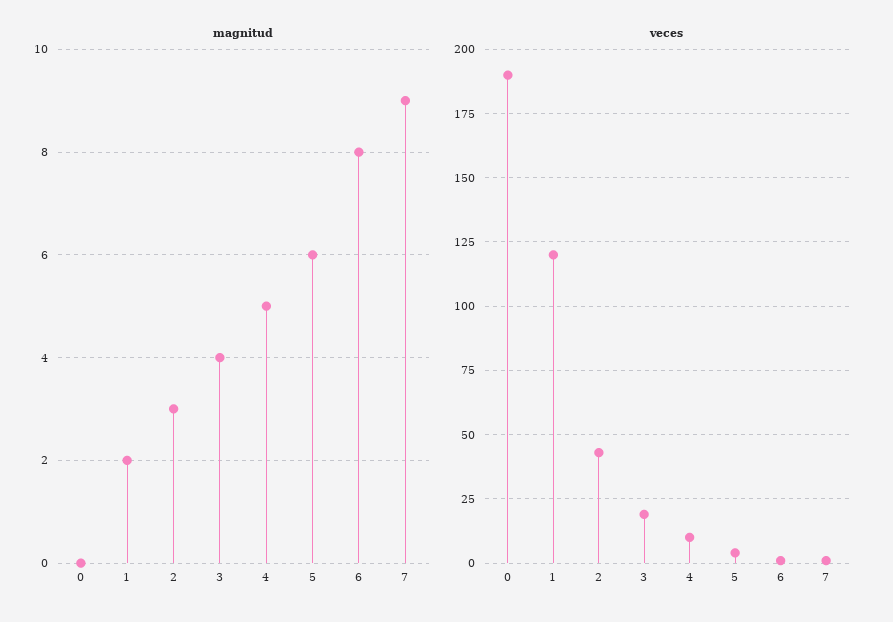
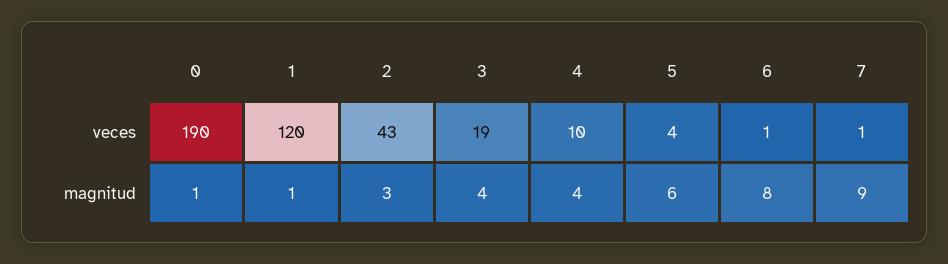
magnitud, 0: 0 -> 1
magnitud, 1: 2 -> 1
magnitud, 4: 5 -> 4

